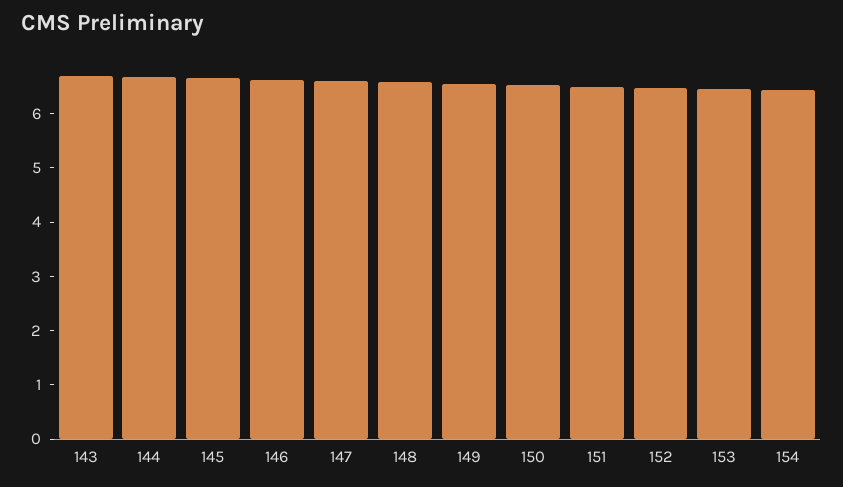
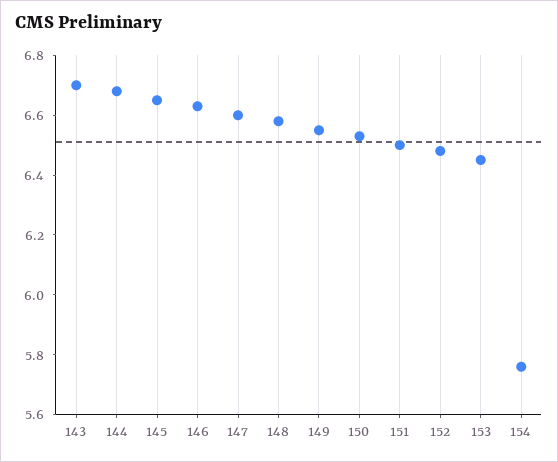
154: 6.4 -> 5.75

